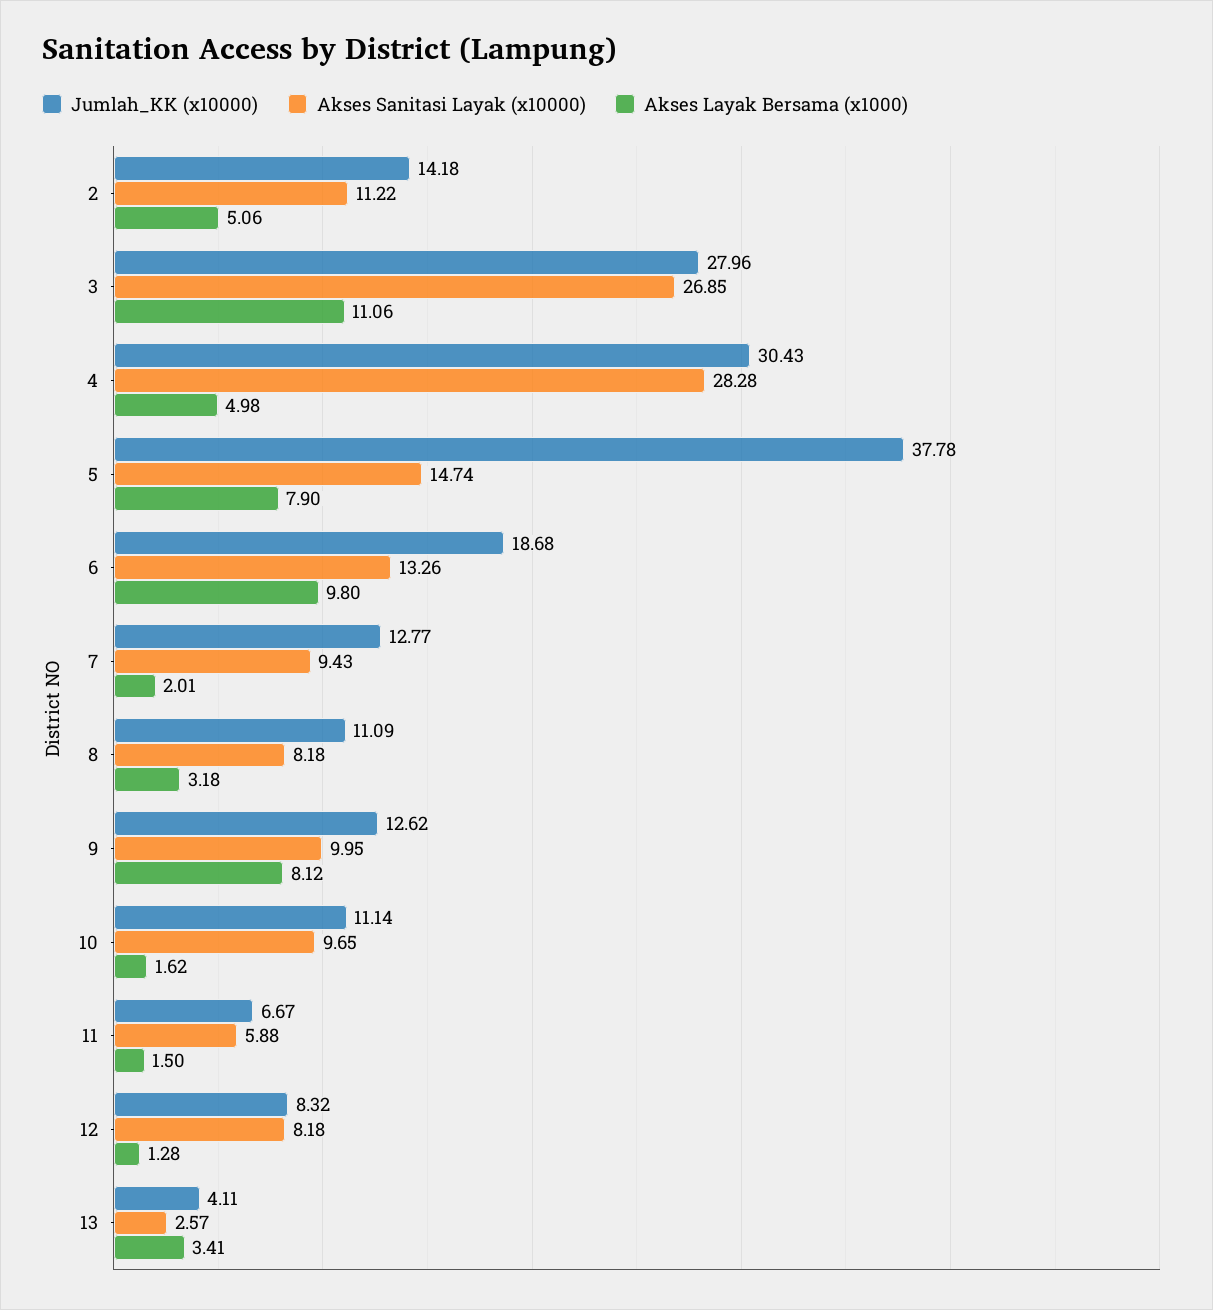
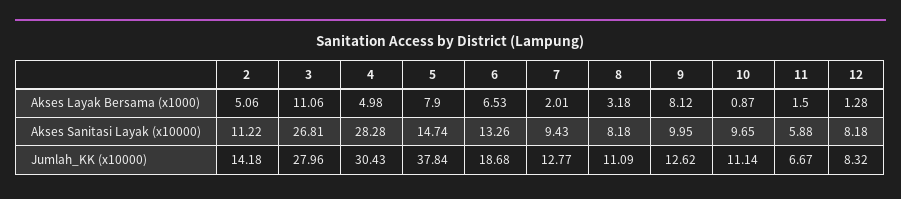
Akses Sanitasi Layak (x10000), 3: 26.85 -> 26.81
Jumlah_KK (x10000), 5: 37.78 -> 37.84
Akses Layak Bersama (x1000), 6: 9.8 -> 6.53
Akses Layak Bersama (x1000), 10: 1.62 -> 0.87
Jumlah_KK (x10000), 13: 4.11 -> none
Akses Sanitasi Layak (x10000), 13: 2.57 -> none
Akses Layak Bersama (x1000), 13: 3.41 -> none

